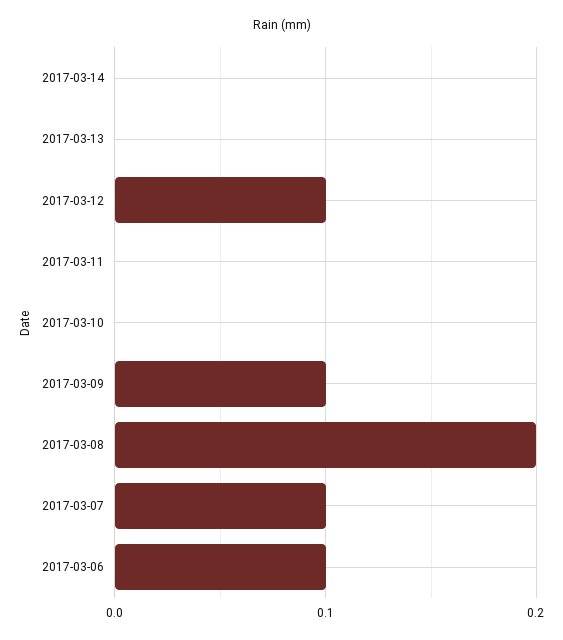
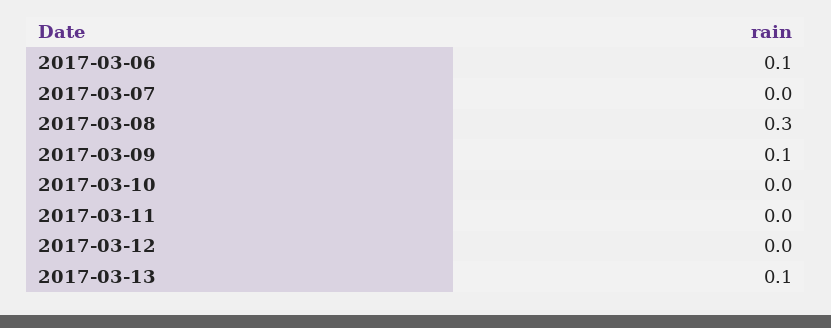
2017-03-14: 0 -> none
2017-03-13: 0 -> 0.1
2017-03-12: 0.1 -> 0
2017-03-08: 0.2 -> 0.3
2017-03-07: 0.1 -> 0

